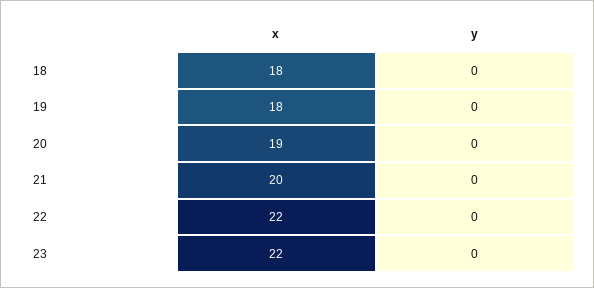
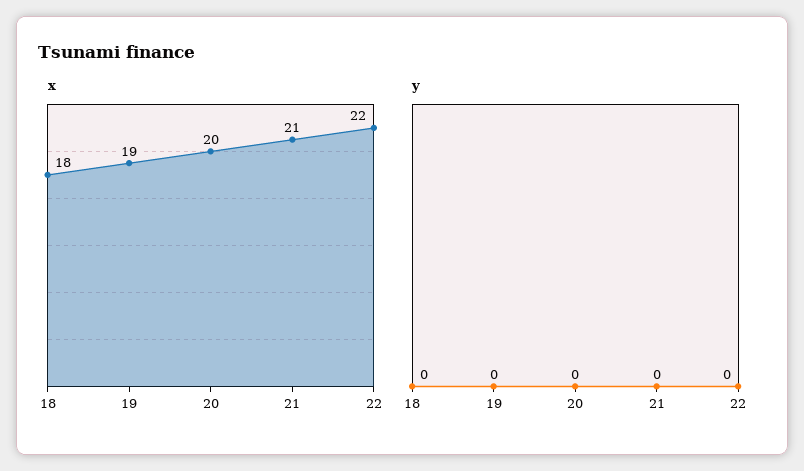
x, 19: 18 -> 19
x, 20: 19 -> 20
x, 21: 20 -> 21
x, 23: 22 -> none
y, 23: 0 -> none

